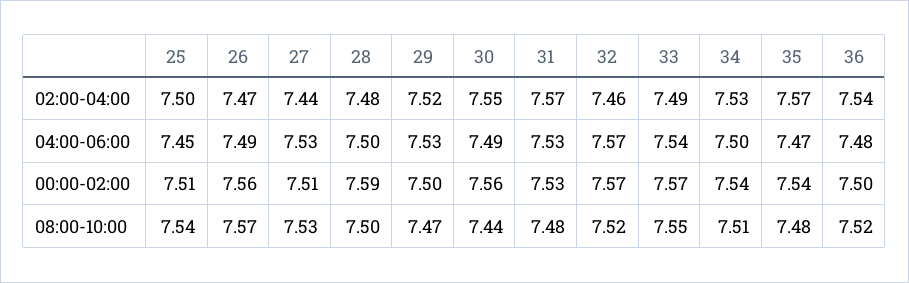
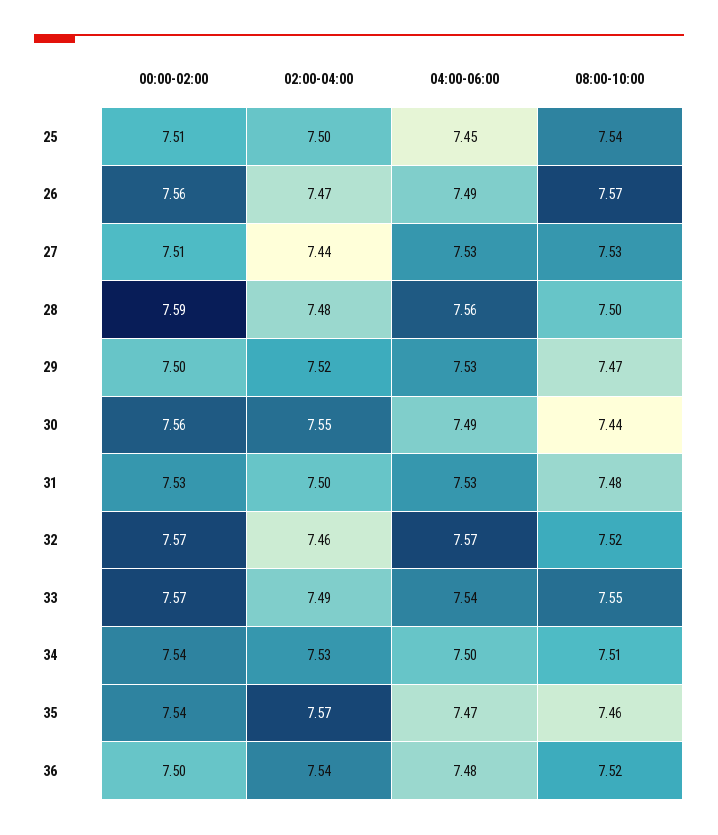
31, 02:00-04:00: 7.57 -> 7.5
28, 04:00-06:00: 7.5 -> 7.56
35, 08:00-10:00: 7.48 -> 7.46

